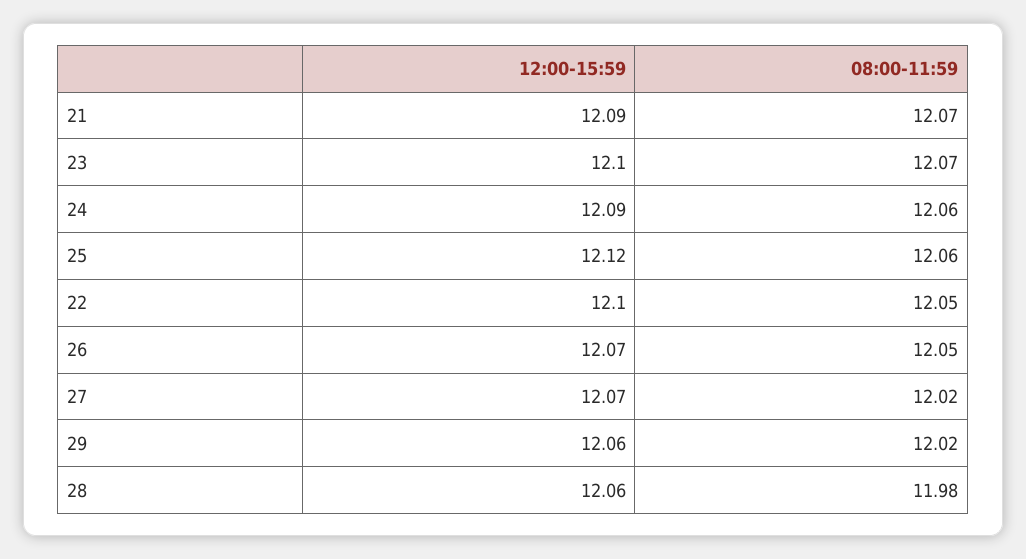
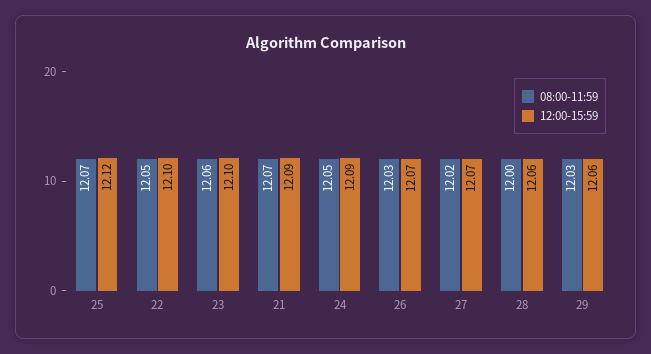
08:00-11:59, 23: 12.07 -> 12.06
08:00-11:59, 24: 12.06 -> 12.05
08:00-11:59, 25: 12.06 -> 12.07
08:00-11:59, 26: 12.05 -> 12.03
08:00-11:59, 29: 12.02 -> 12.03
08:00-11:59, 28: 11.98 -> 12

